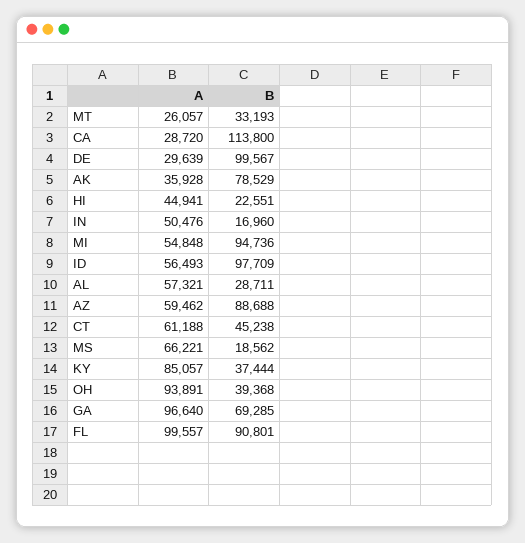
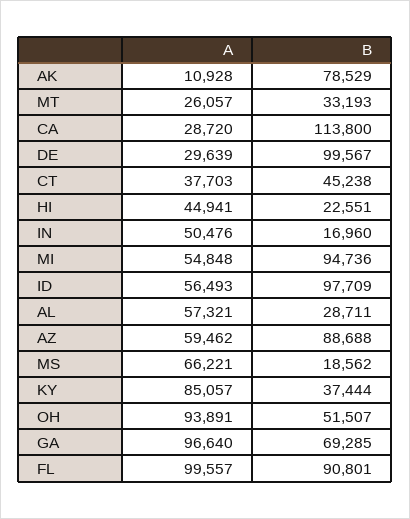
A, AK: 35928 -> 10928
A, CT: 61188 -> 37703
B, OH: 39368 -> 51507

